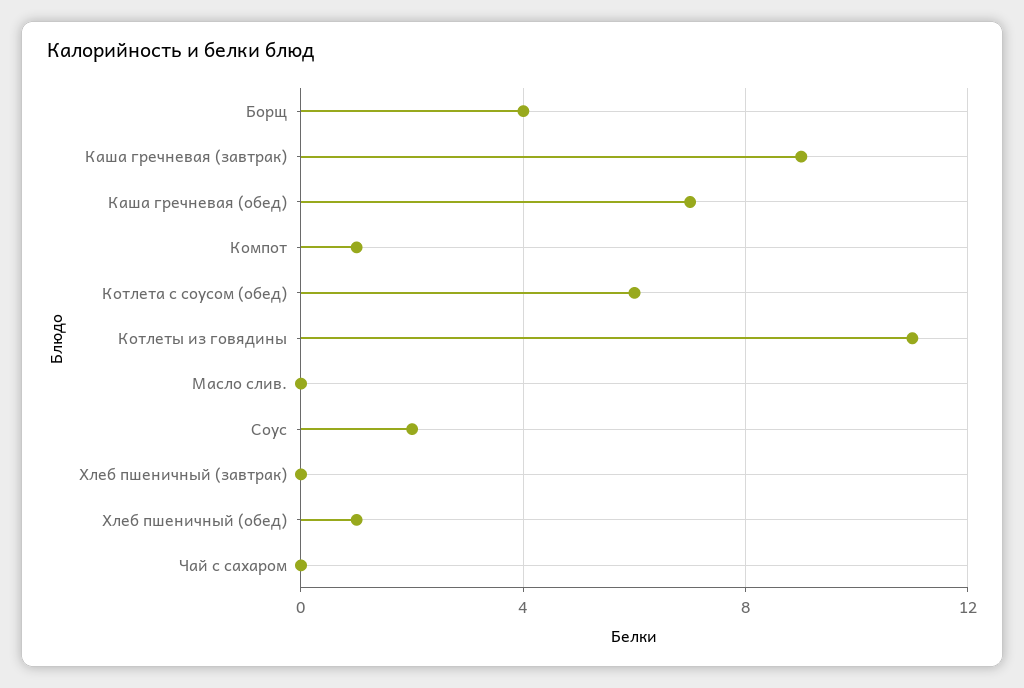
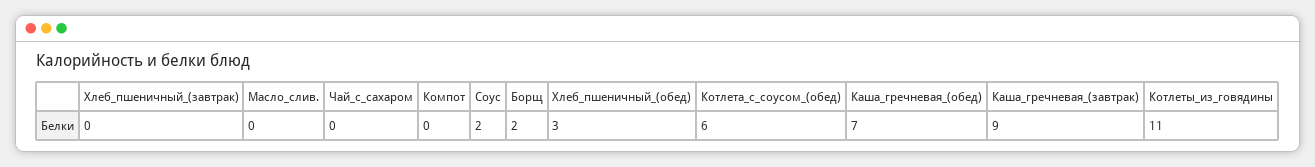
Борщ: 4 -> 2
Компот: 1 -> 0
Хлеб пшеничный (обед): 1 -> 3

